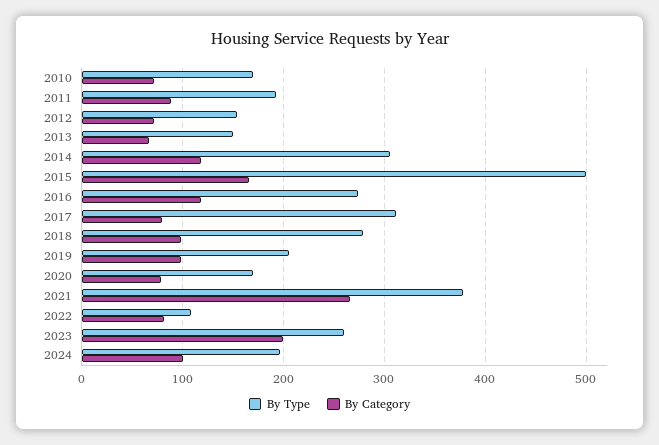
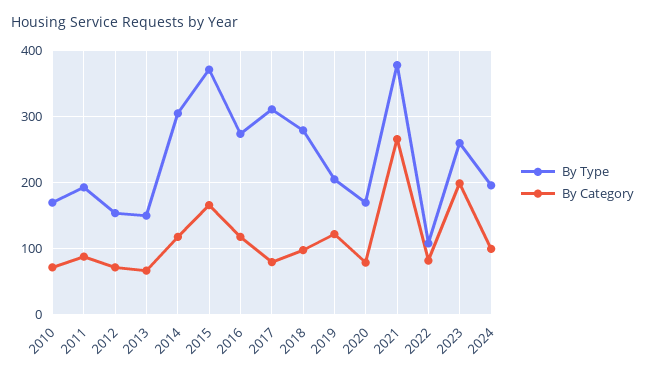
By Type, 2015: 500 -> 370
By Category, 2019: 100 -> 120

